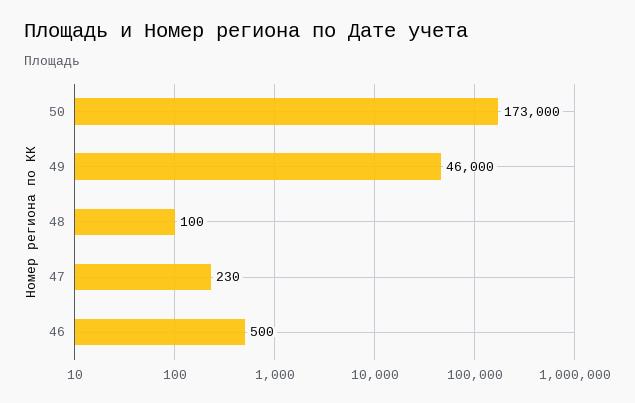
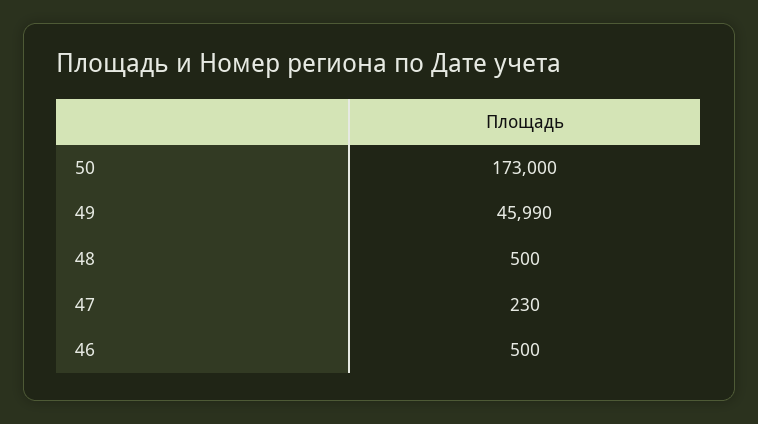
49: 46000 -> 45990
48: 100 -> 500

